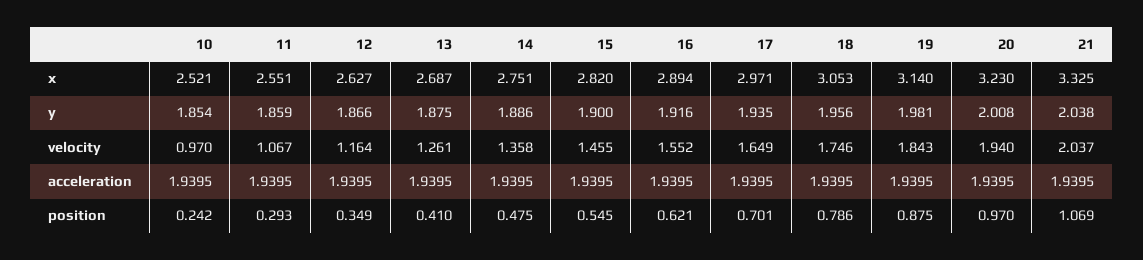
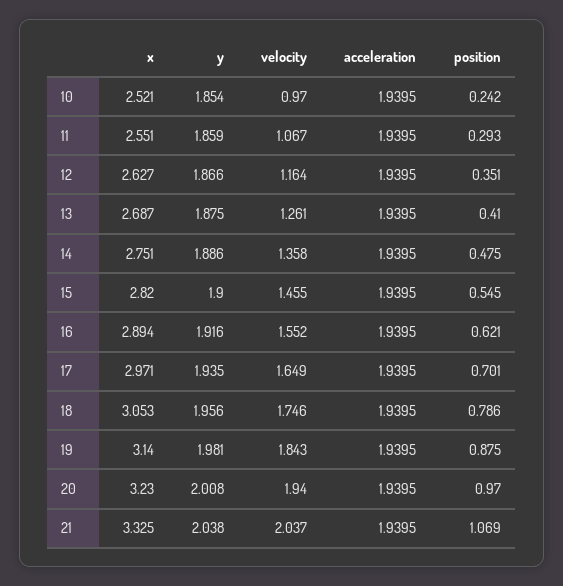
12, position: 0.349 -> 0.351

